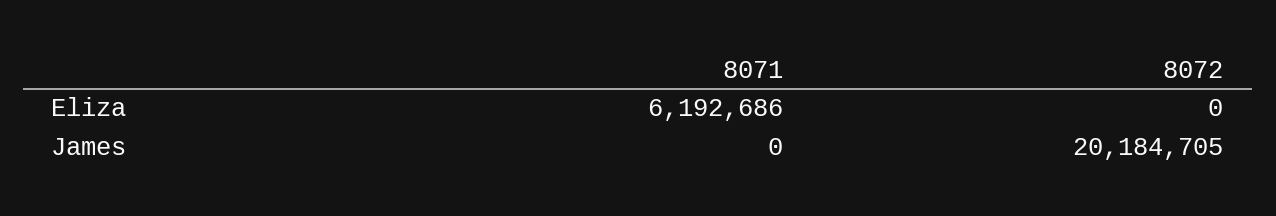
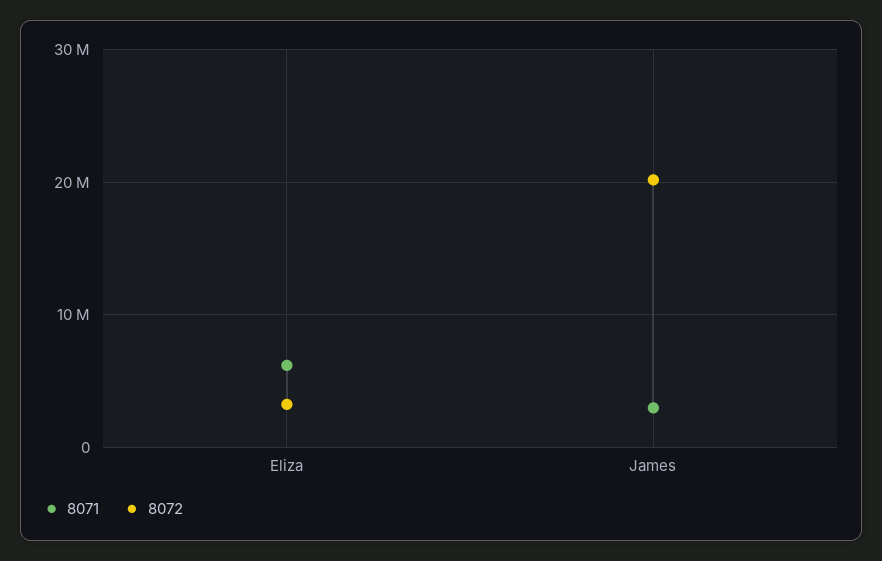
8072, Eliza: 0 -> 3000000
8071, James: 0 -> 3000000

